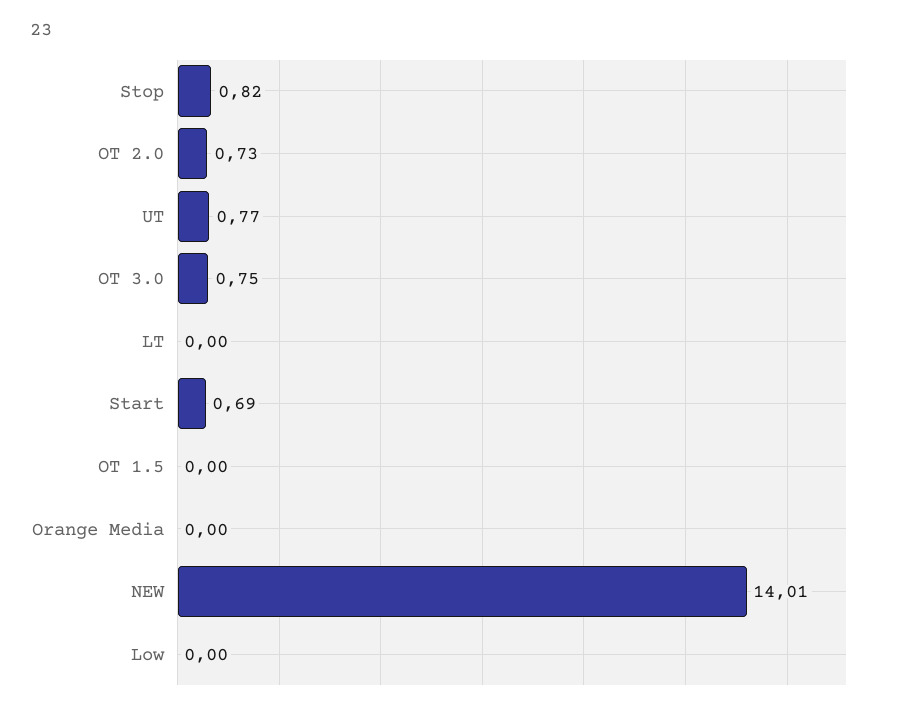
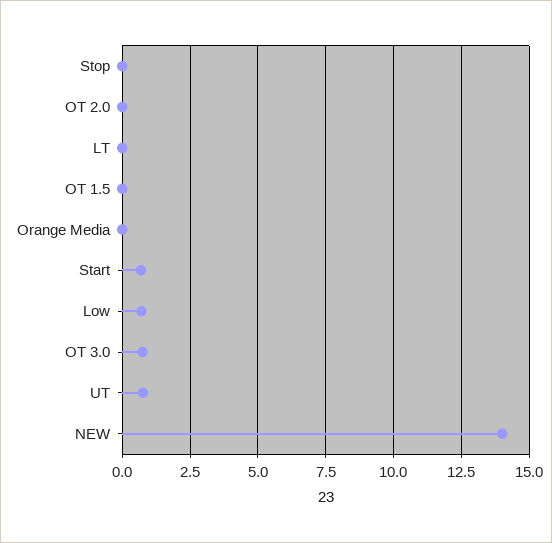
Stop: 0.82 -> 0
OT 2.0: 0.73 -> 0
Low: 0 -> 0.75

